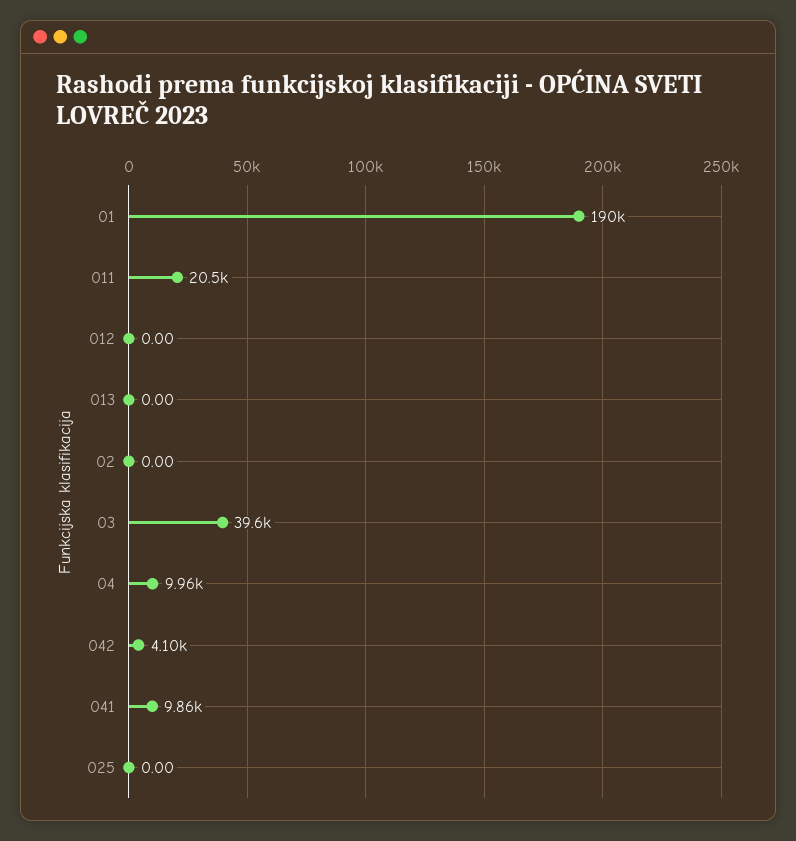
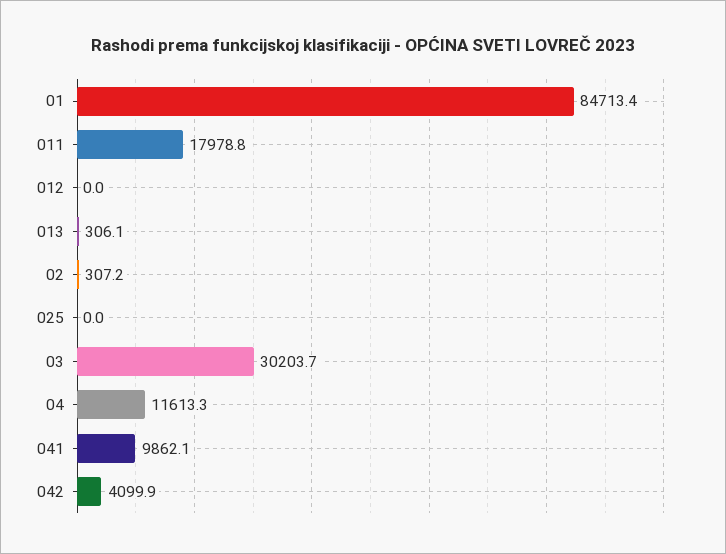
01: 190000 -> 84713.4
011: 20500 -> 17978.8
013: 0 -> 306.1
02: 0 -> 307.2
03: 39600 -> 30203.7
04: 9960 -> 11613.3

